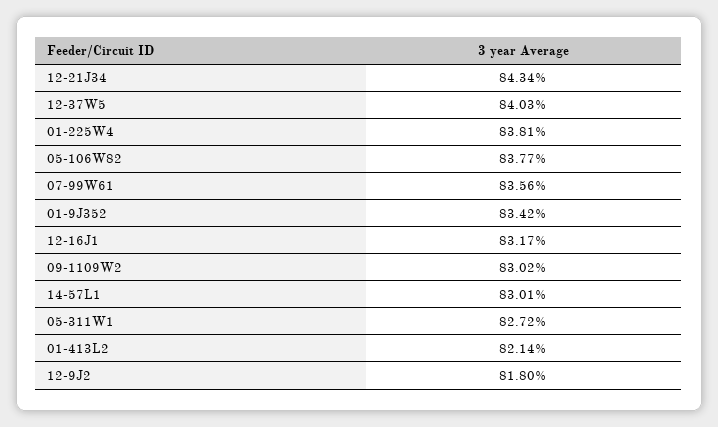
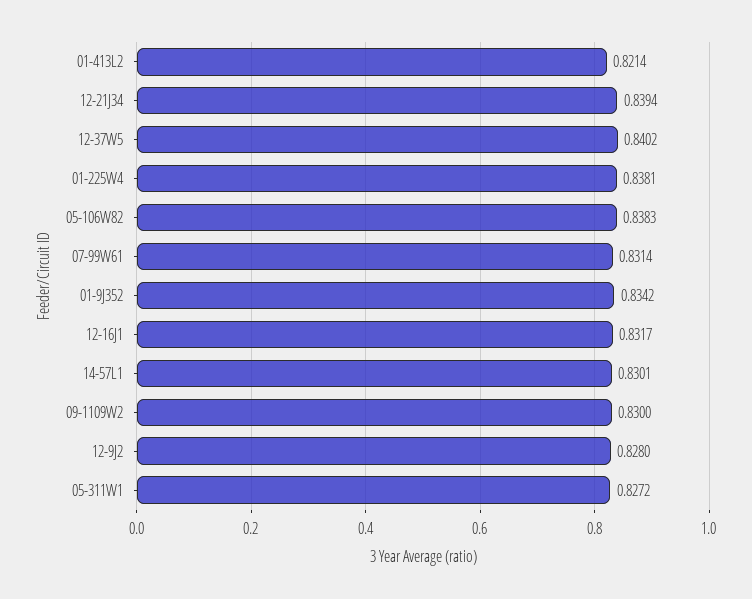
12-21J34: 0.8434 -> 0.8394
12-37W5: 0.8403 -> 0.8402
05-106W82: 0.8377 -> 0.8383
07-99W61: 0.8356 -> 0.8314
09-1109W2: 0.8302 -> 0.83
12-9J2: 0.818 -> 0.828

